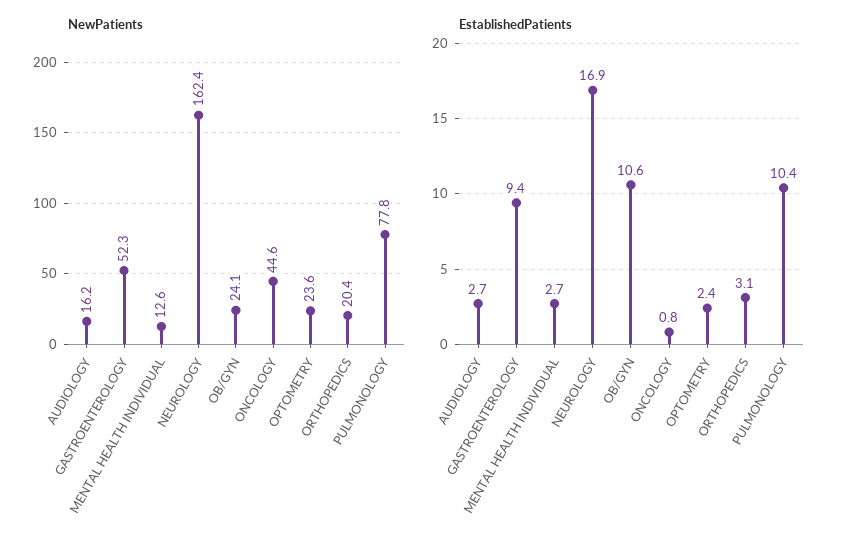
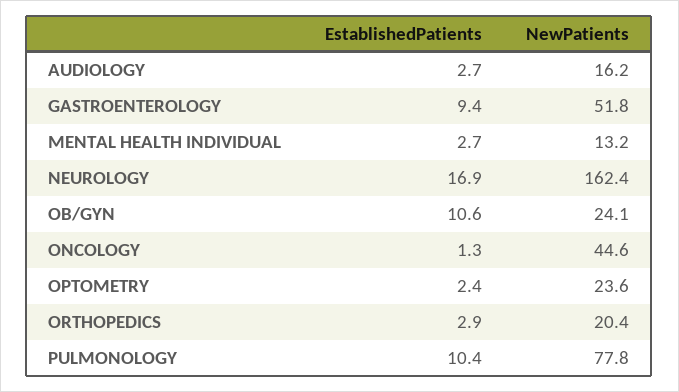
NewPatients, GASTROENTEROLOGY: 52.3 -> 51.8
NewPatients, MENTAL HEALTH INDIVIDUAL: 12.6 -> 13.2
EstablishedPatients, ONCOLOGY: 0.8 -> 1.3
EstablishedPatients, ORTHOPEDICS: 3.1 -> 2.9

